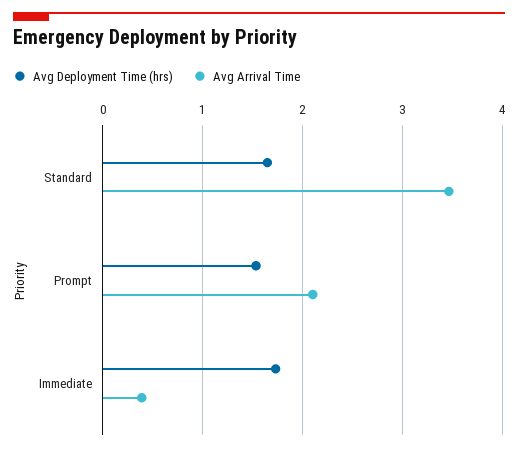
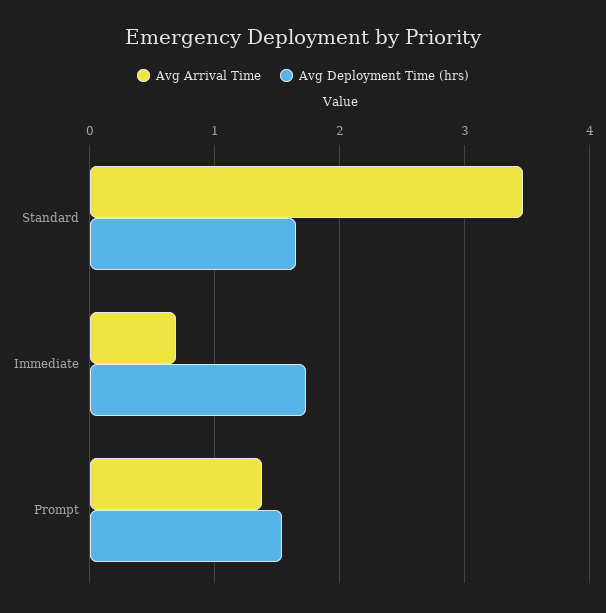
Avg Arrival Time, Prompt: 2.1 -> 1.4
Avg Arrival Time, Immediate: 0.4 -> 0.7

